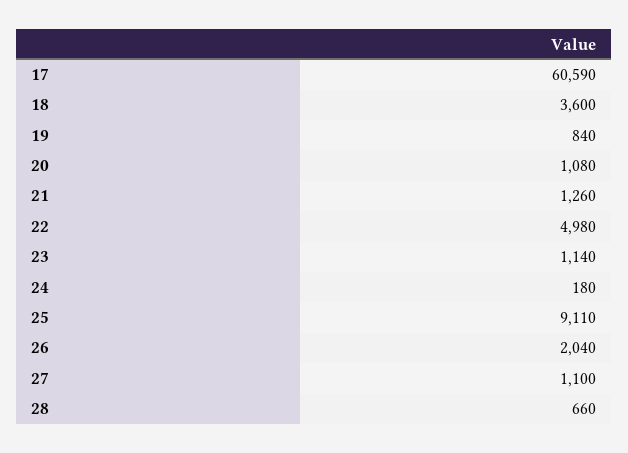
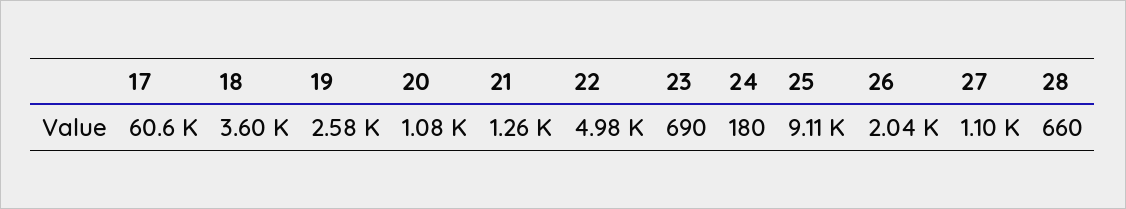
19: 840 -> 2580
23: 1140 -> 690

